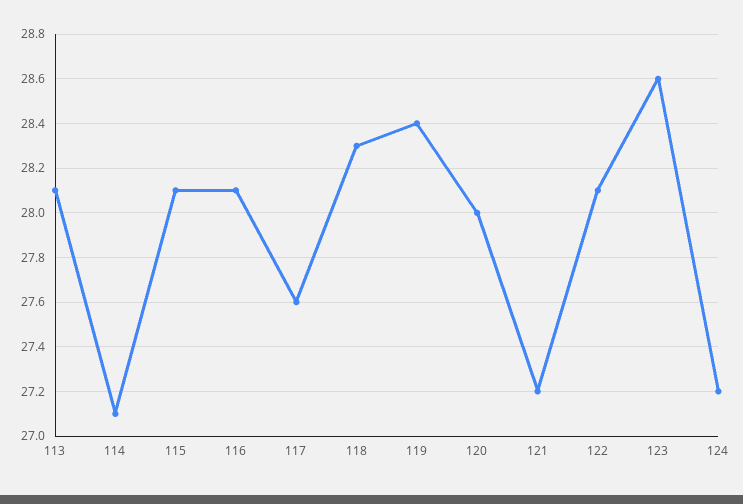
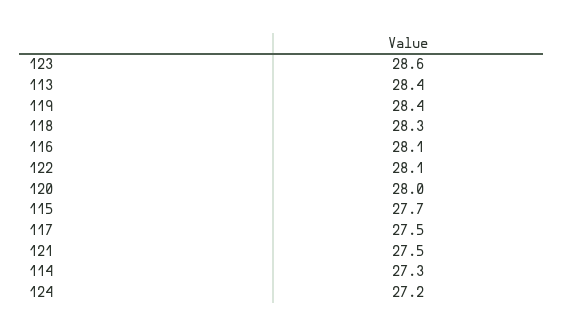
113: 28.1 -> 28.4
114: 27.1 -> 27.3
115: 28.1 -> 27.7
117: 27.6 -> 27.5
121: 27.2 -> 27.5

